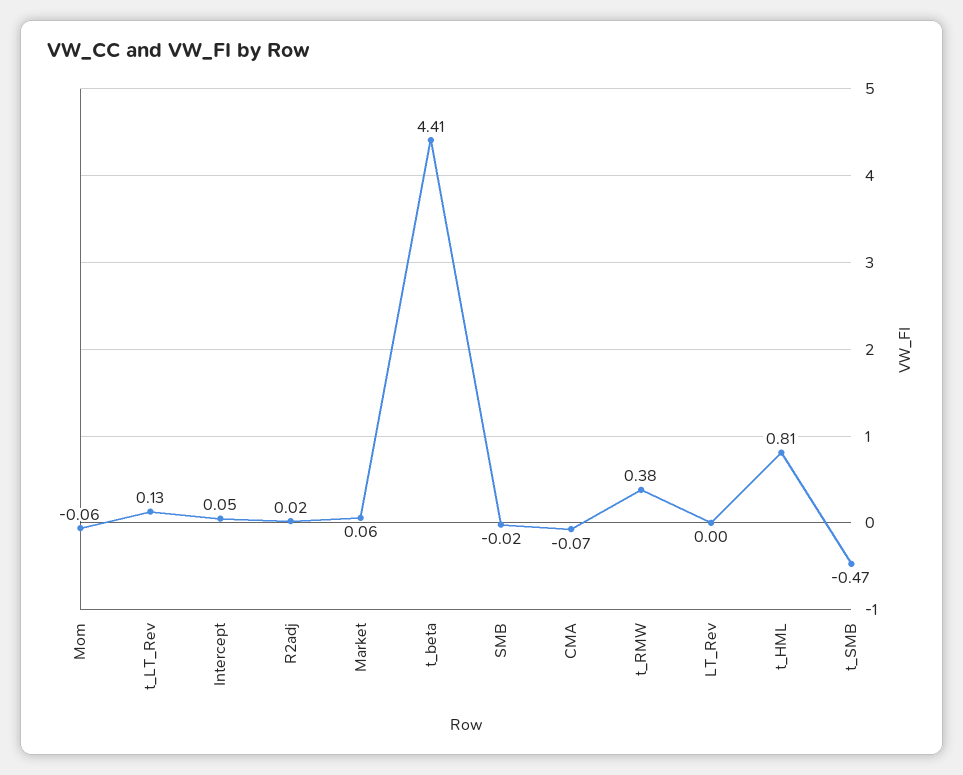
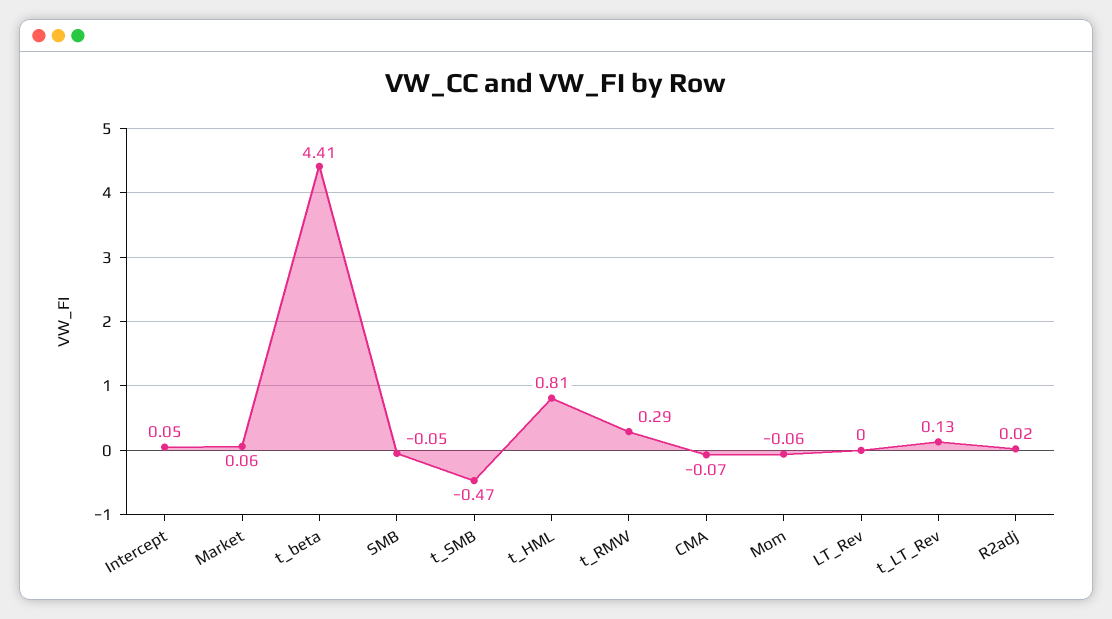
SMB: -0.02 -> -0.05
t_RMW: 0.38 -> 0.29

